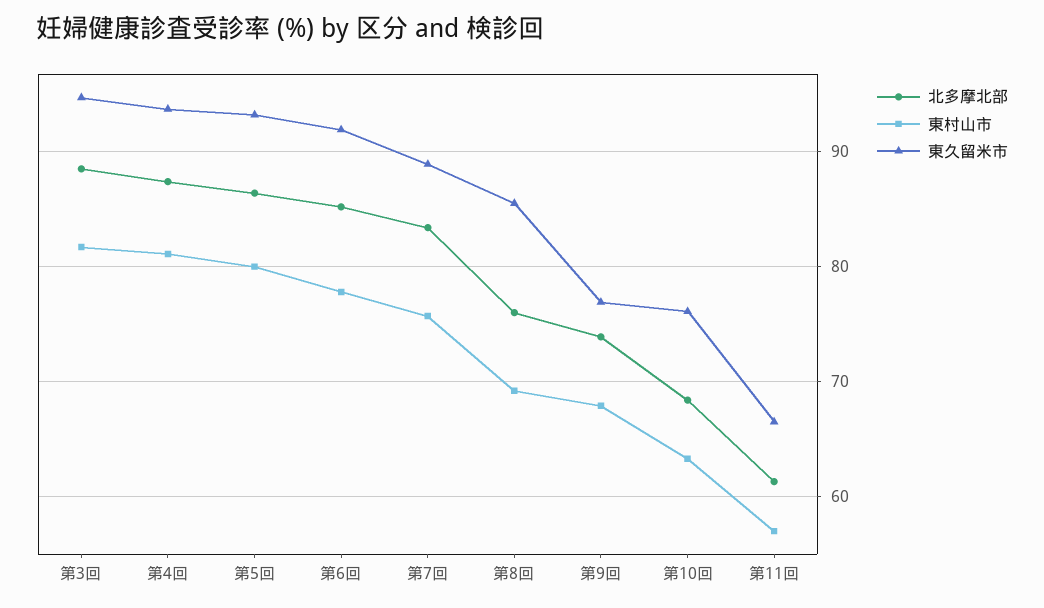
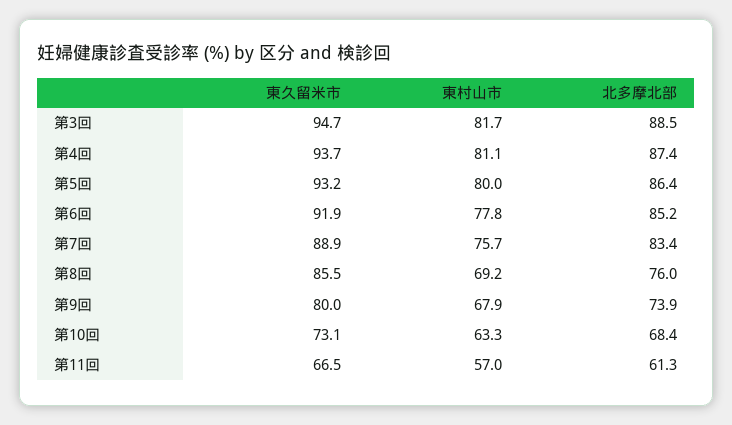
東久留米市, 第9回: 77 -> 80
東久留米市, 第10回: 76 -> 73.1

